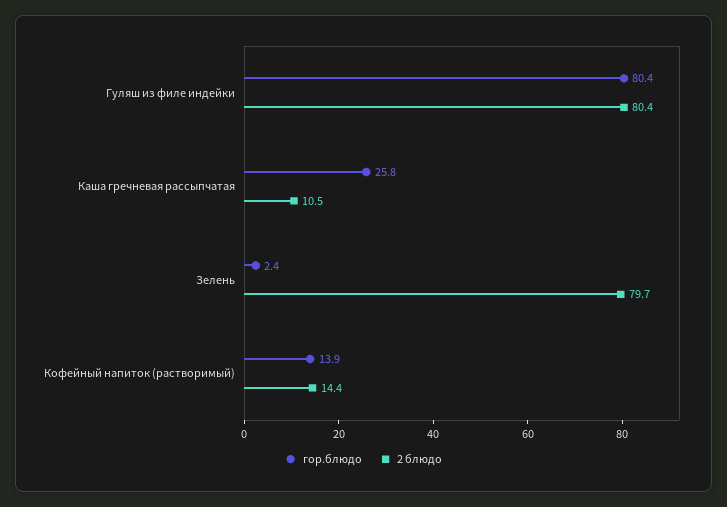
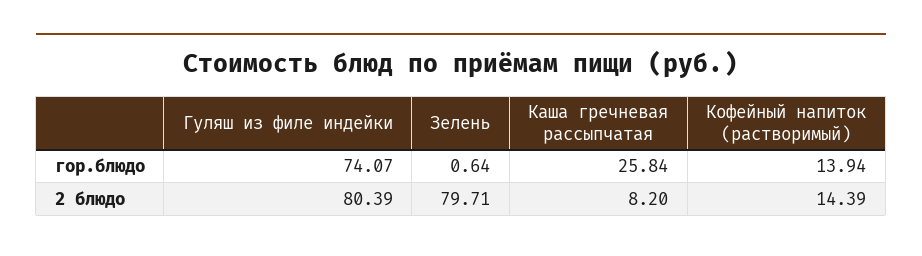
гор.блюдо, Гуляш из филе индейки: 80.4 -> 74.07
2 блюдо, Каша гречневая рассыпчатая: 10.5 -> 8.2
гор.блюдо, Зелень: 2.4 -> 0.64

